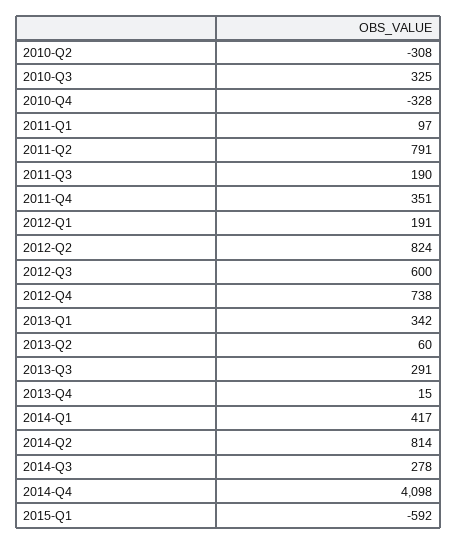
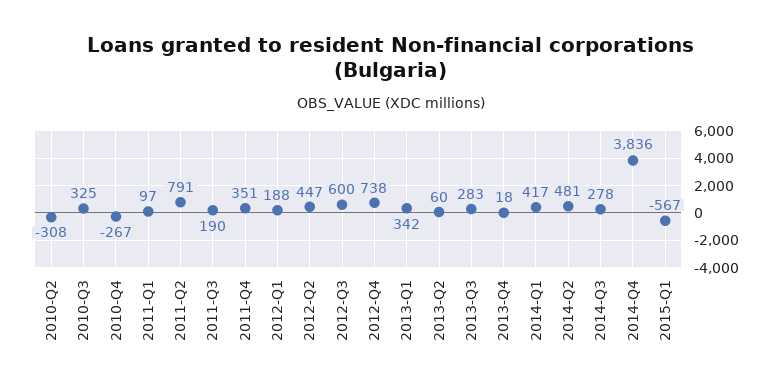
2010-Q4: -328 -> -267
2012-Q1: 191 -> 188
2012-Q2: 824 -> 447
2013-Q3: 291 -> 283
2013-Q4: 15 -> 18
2014-Q2: 814 -> 481
2014-Q4: 4098 -> 3836
2015-Q1: -592 -> -567

